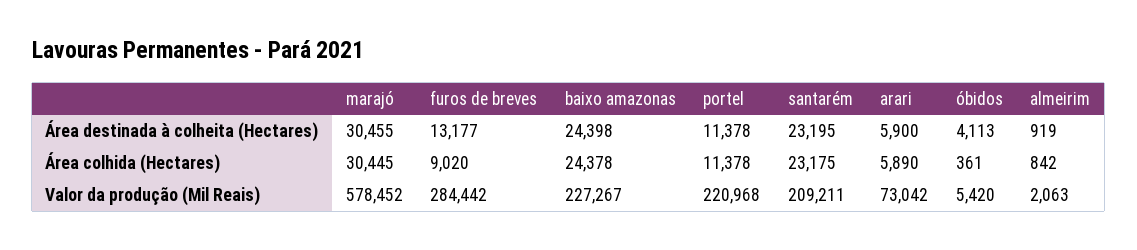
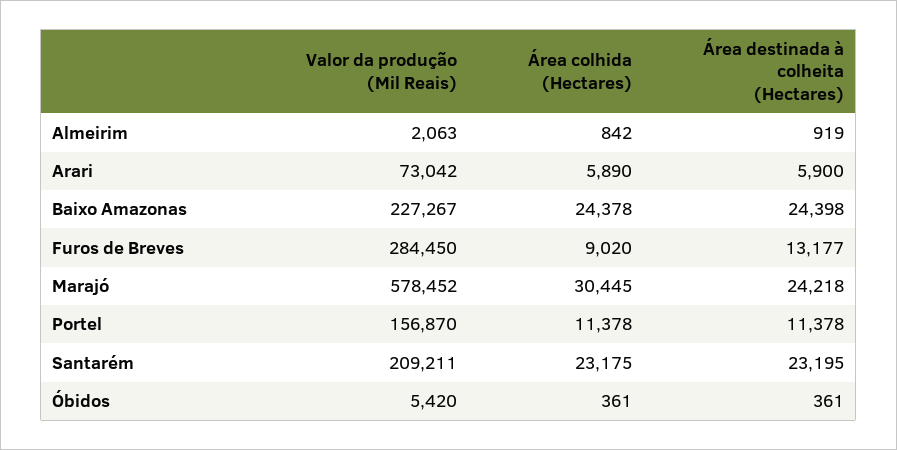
marajó, Área destinada à colheita (Hectares): 30455 -> 24218
óbidos, Área destinada à colheita (Hectares): 4113 -> 361
furos de breves, Valor da produção (Mil Reais): 284442 -> 284450
portel, Valor da produção (Mil Reais): 220968 -> 156870

